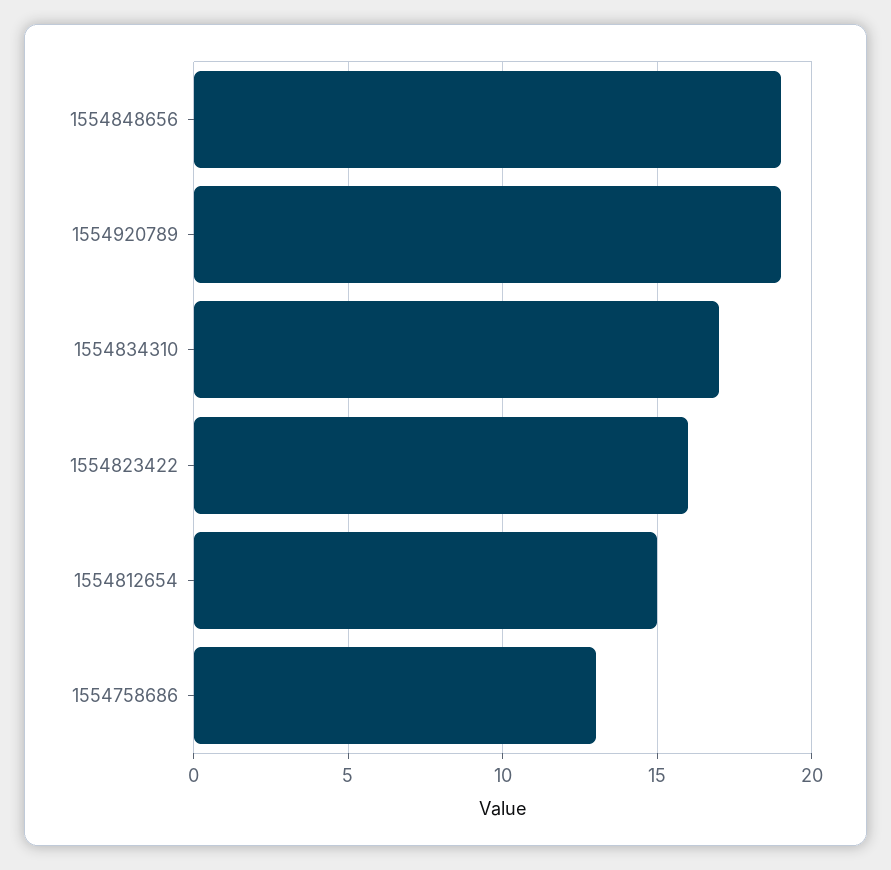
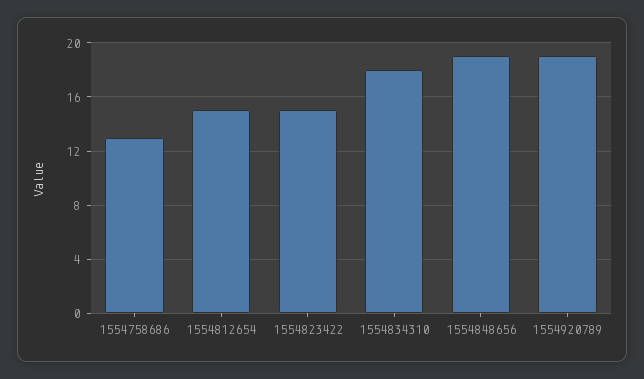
1554834310: 17 -> 18
1554823422: 16 -> 15

